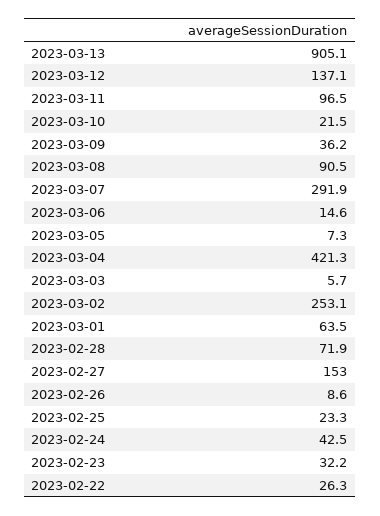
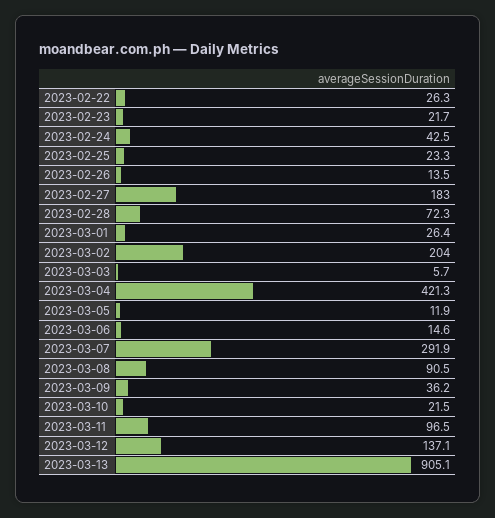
2023-03-05: 7.3 -> 11.9
2023-03-02: 253.1 -> 204
2023-03-01: 63.5 -> 26.4
2023-02-28: 71.9 -> 72.3
2023-02-27: 153 -> 183
2023-02-26: 8.6 -> 13.5
2023-02-23: 32.2 -> 21.7

